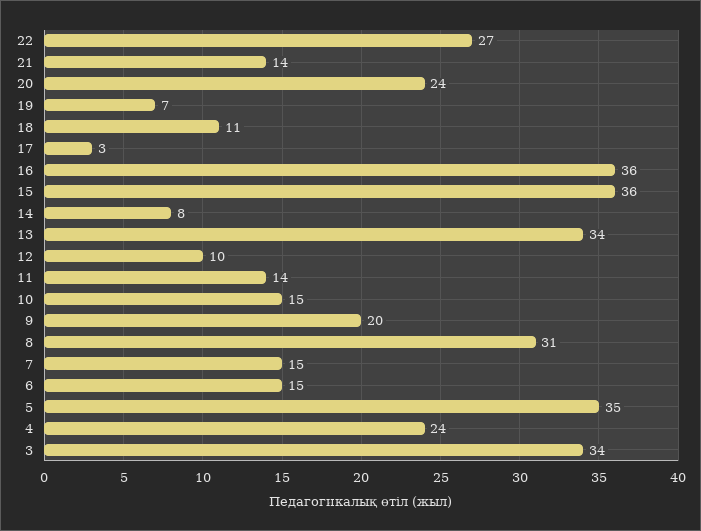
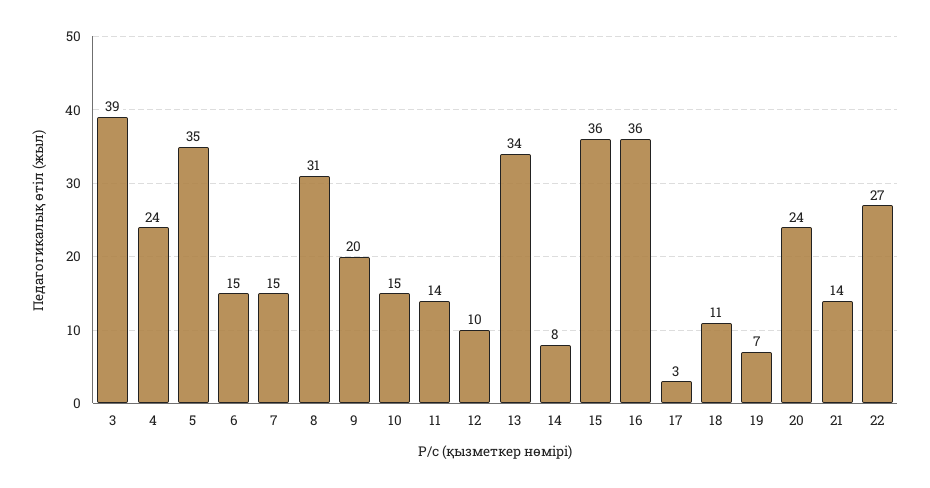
3: 34 -> 39

